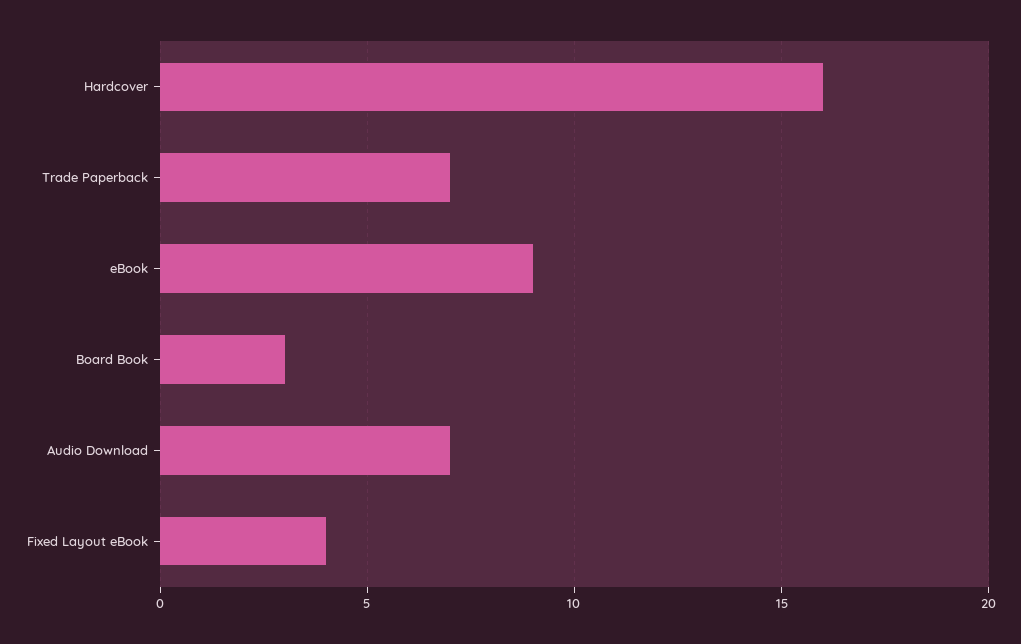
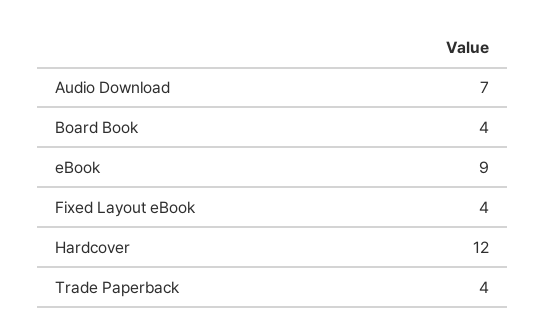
Hardcover: 16 -> 12
Trade Paperback: 7 -> 4
Board Book: 3 -> 4

